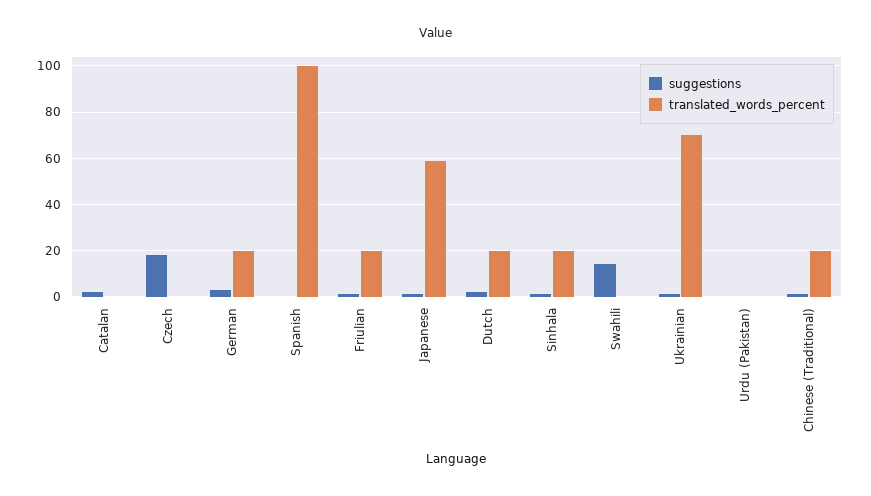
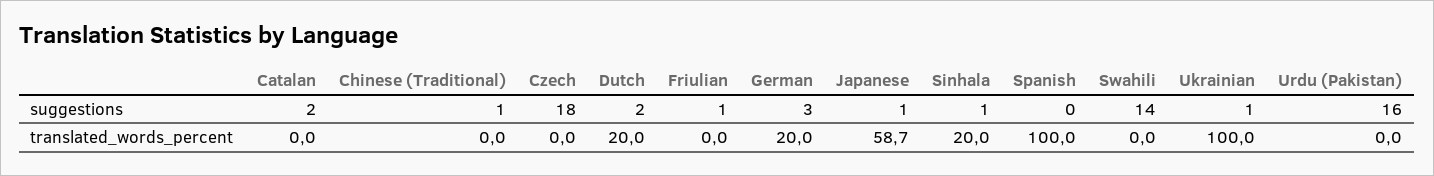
translated_words_percent, Friulian: 20 -> 0
translated_words_percent, Ukrainian: 70 -> 100
suggestions, Urdu (Pakistan): 0 -> 16
translated_words_percent, Chinese (Traditional): 20 -> 0

